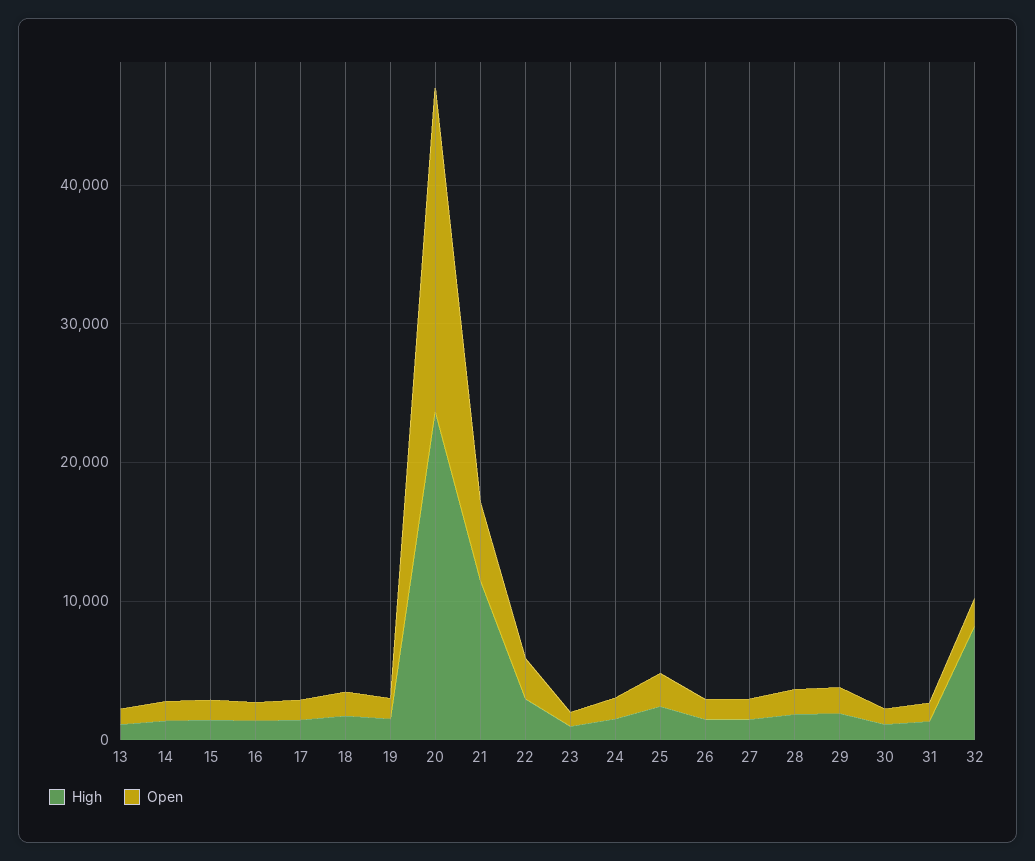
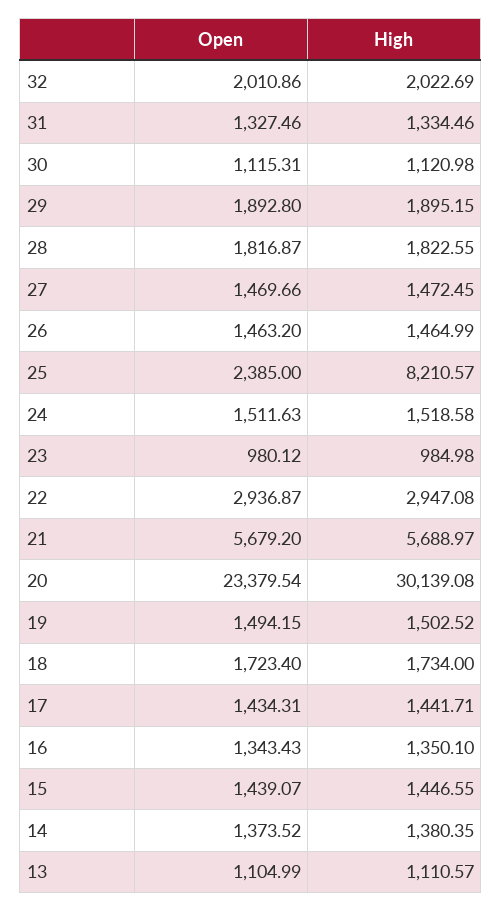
High, 20: 24000 -> 30139.08
High, 21: 12000 -> 5688.97
High, 25: 2000 -> 8210.57
High, 32: 8000 -> 2022.69

